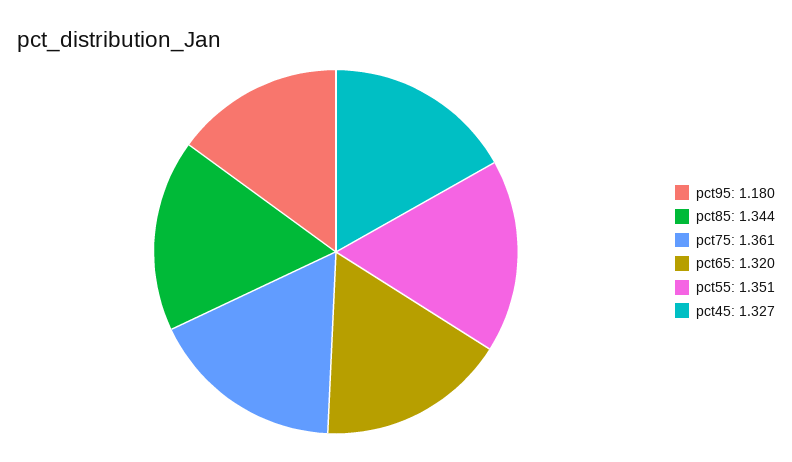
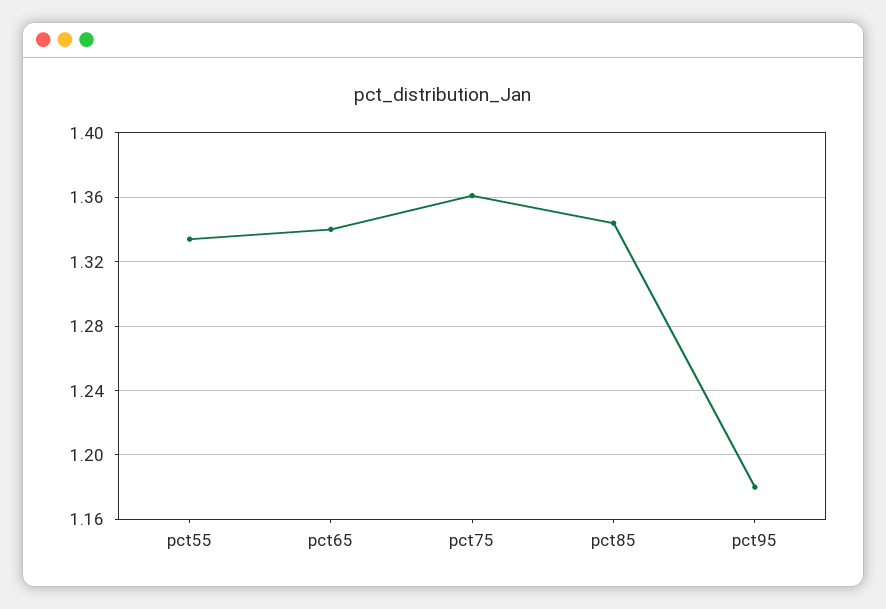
pct65: 1.32 -> 1.34
pct55: 1.351 -> 1.335
pct45: 1.327 -> none

